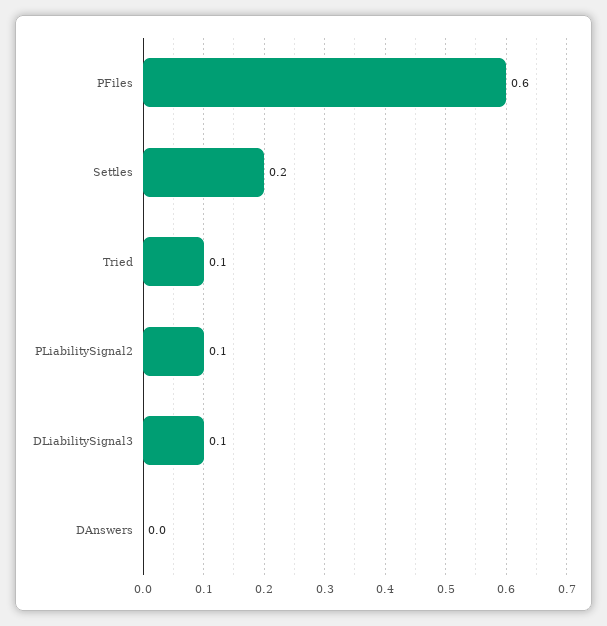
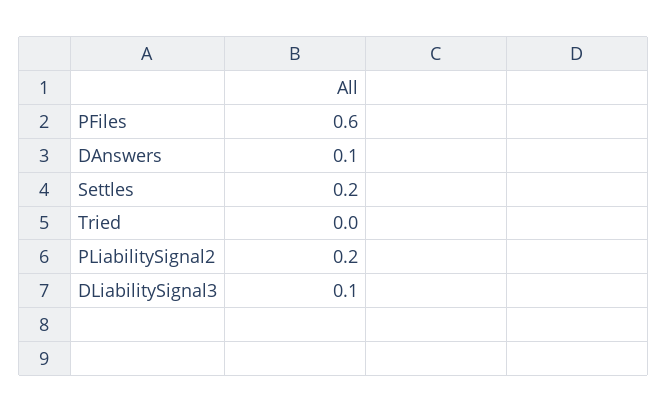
Tried: 0.1 -> 0
PLiabilitySignal2: 0.1 -> 0.2
DAnswers: 0 -> 0.1

